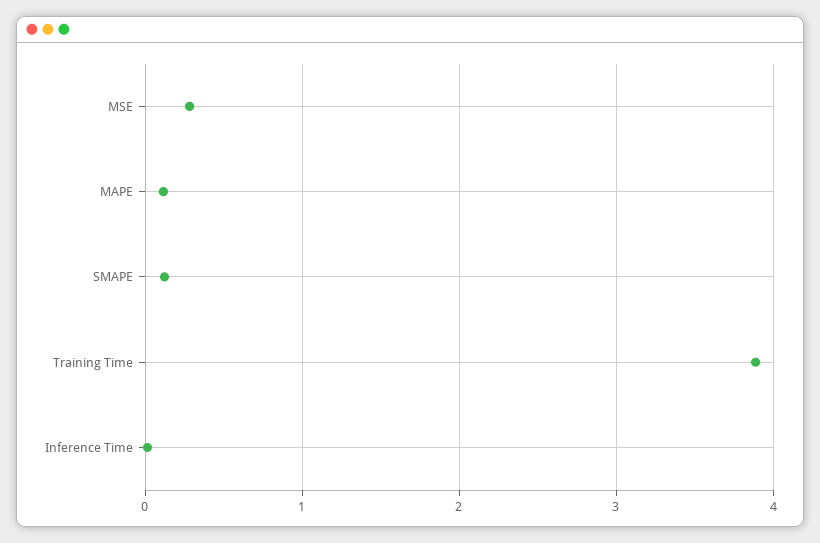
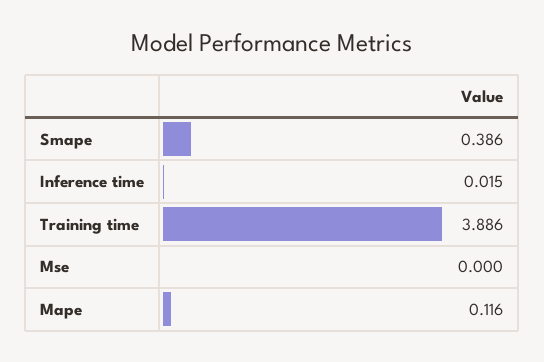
MSE: 0.3 -> 0
SMAPE: 0.1 -> 0.386

